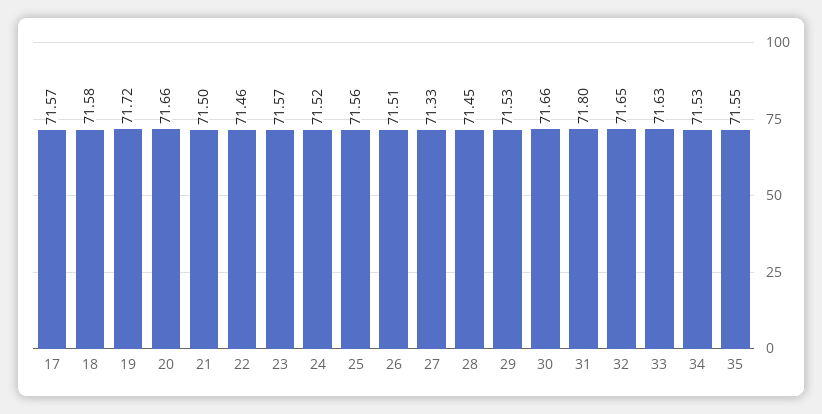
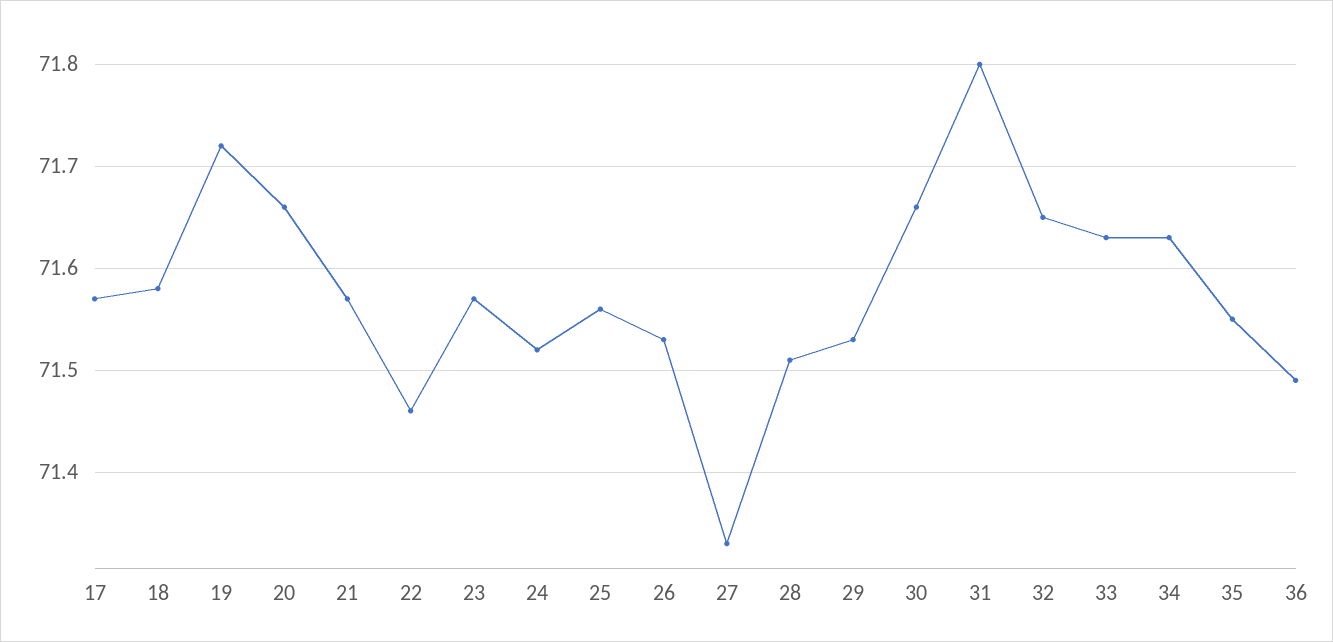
21: 71.5 -> 71.57
26: 71.51 -> 71.53
28: 71.45 -> 71.51
34: 71.53 -> 71.63
36: none -> 71.49

